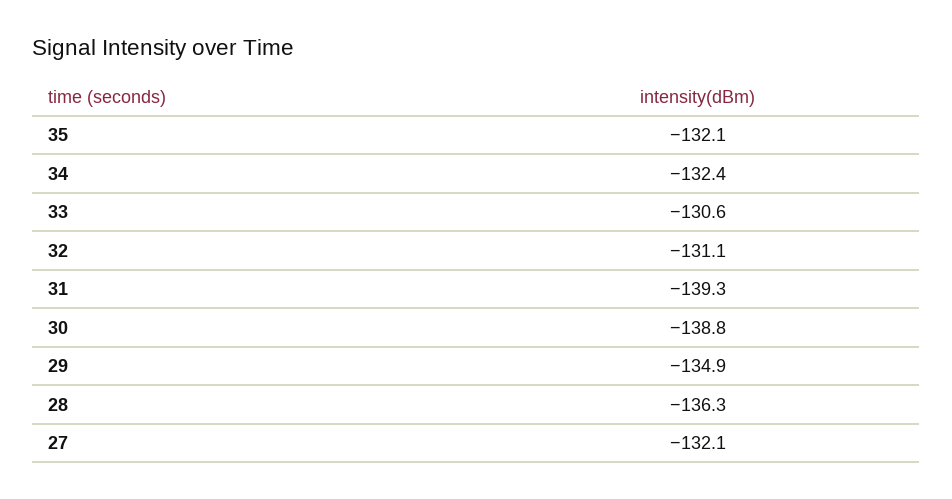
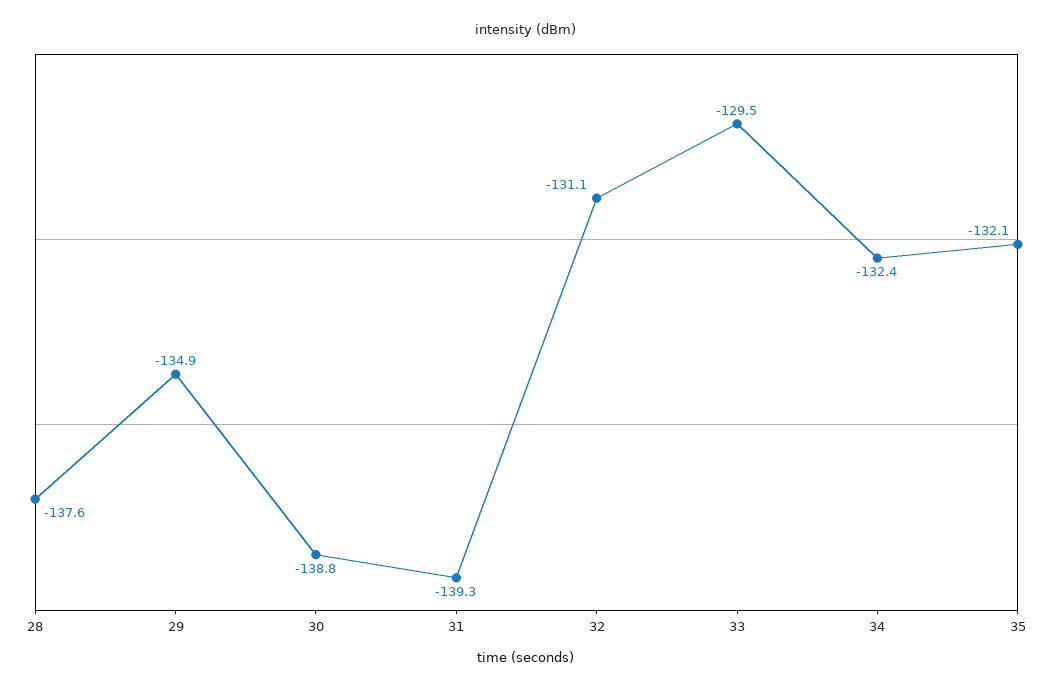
33: -130.6 -> -129.5
28: -136.3 -> -137.6
27: -132.1 -> none

